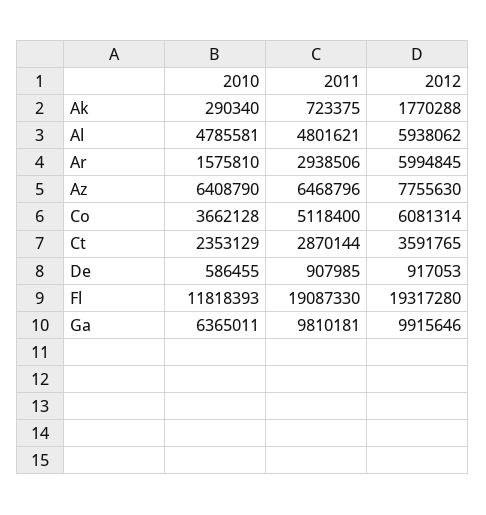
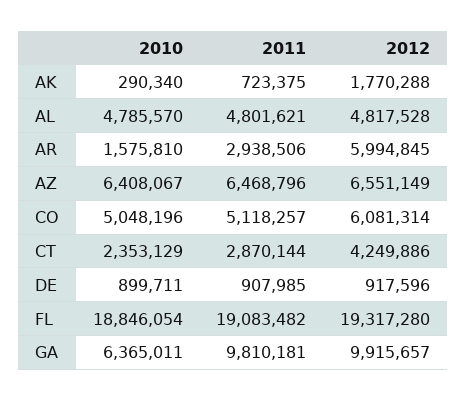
2010, Al: 4785581 -> 4785570
2012, Al: 5938062 -> 4817528
2010, Az: 6408790 -> 6408067
2012, Az: 7755630 -> 6551149
2010, Co: 3662128 -> 5048196
2011, Co: 5118400 -> 5118257
2012, Ct: 3591765 -> 4249886
2010, De: 586455 -> 899711
2012, De: 917053 -> 917596
2010, Fl: 11818393 -> 18846054
2011, Fl: 19087330 -> 19083482
2012, Ga: 9915646 -> 9915657

